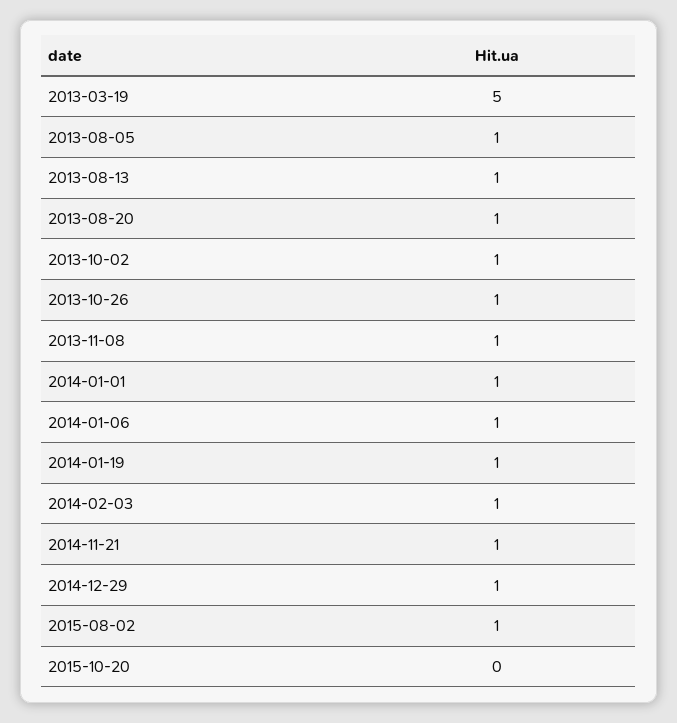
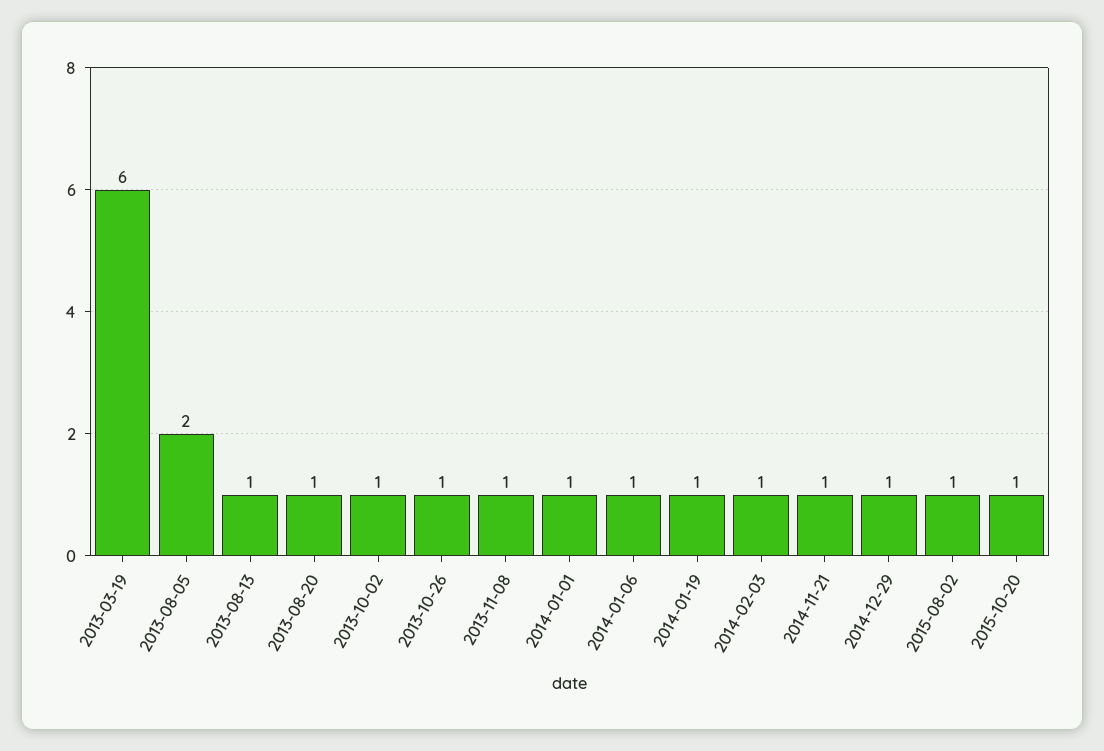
2013-03-19: 5 -> 6
2013-08-05: 1 -> 2
2015-10-20: 0 -> 1

